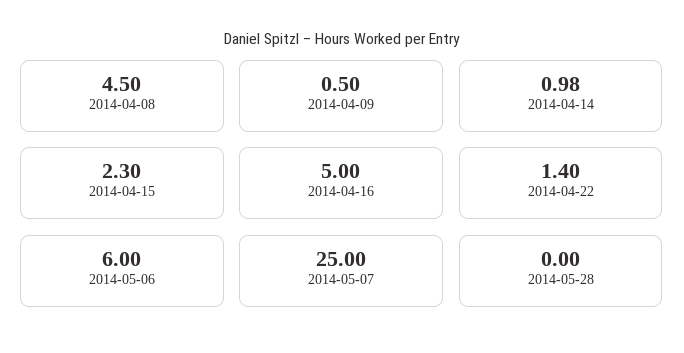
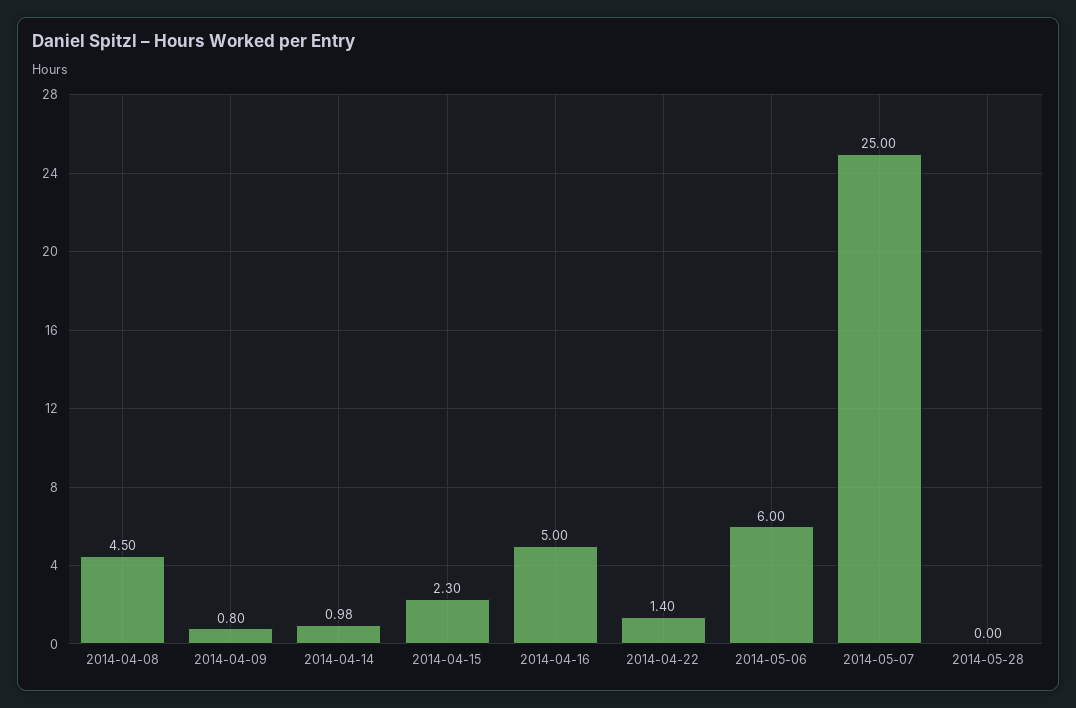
2014-04-09: 0.5 -> 0.8

